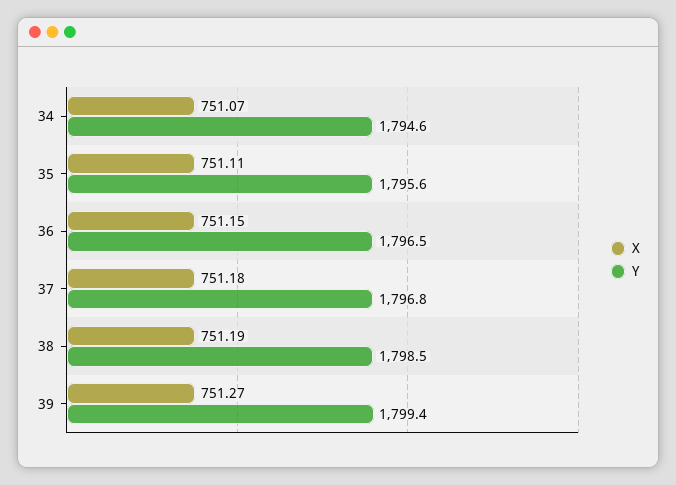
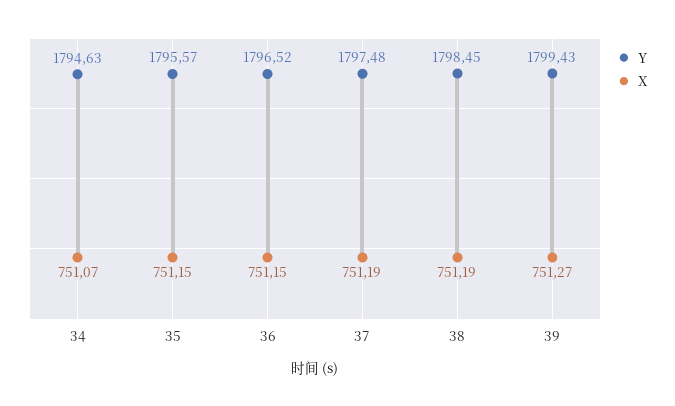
X, 35: 751.11 -> 751.15
X, 37: 751.18 -> 751.19
Y, 37: 1796.8 -> 1797.48

